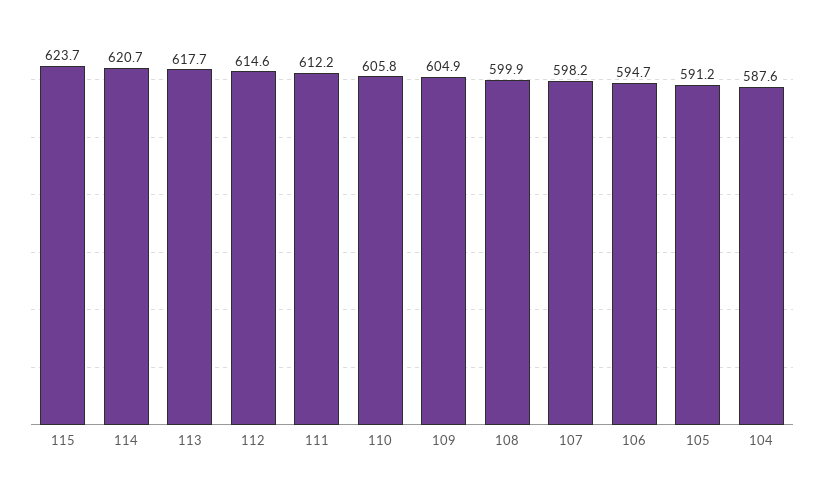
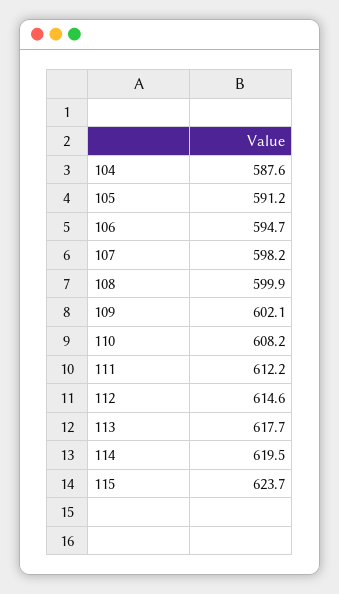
114: 620.7 -> 619.5
110: 605.8 -> 608.2
109: 604.9 -> 602.1

